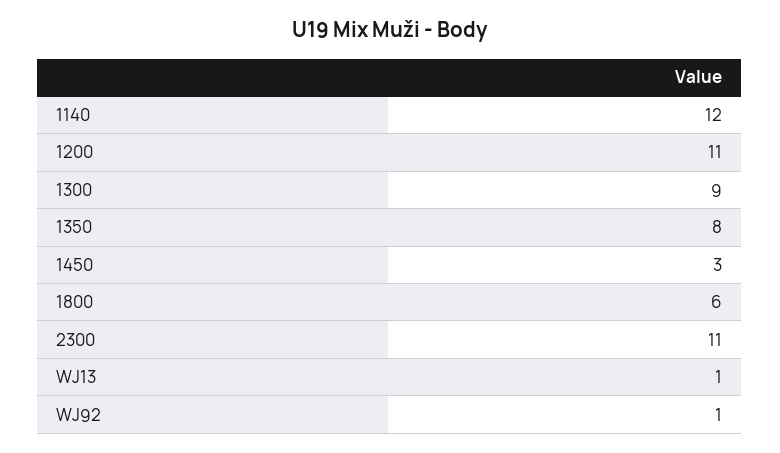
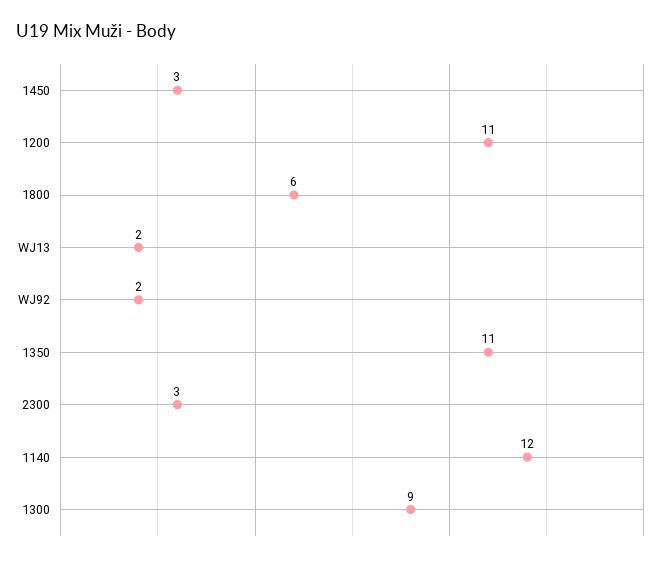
1350: 8 -> 11
2300: 11 -> 3
WJ13: 1 -> 2
WJ92: 1 -> 2

